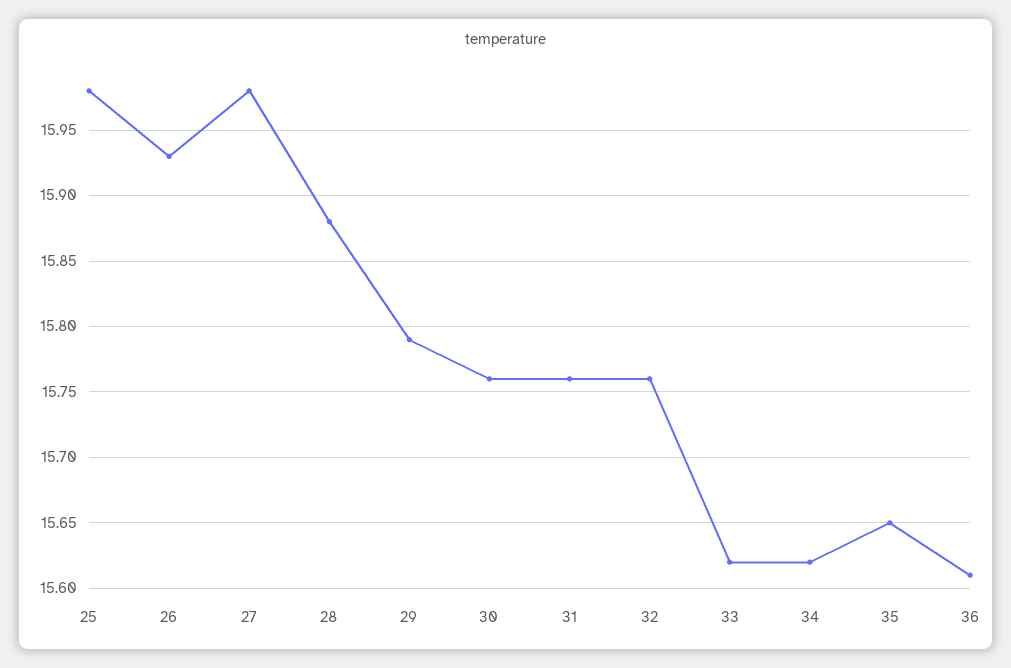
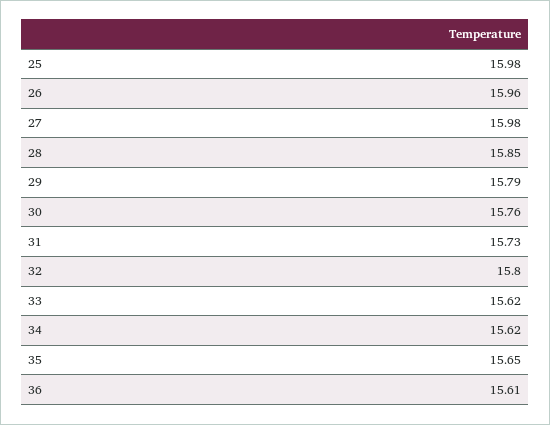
26: 15.93 -> 15.96
28: 15.88 -> 15.85
31: 15.76 -> 15.73
32: 15.76 -> 15.8

